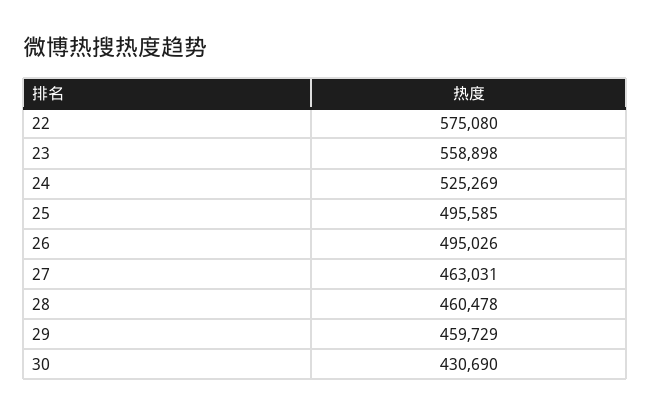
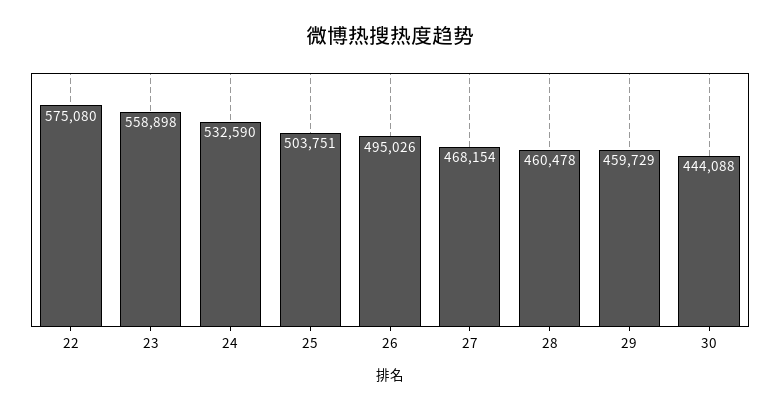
24: 525269 -> 532590
25: 495585 -> 503751
27: 463031 -> 468154
30: 430690 -> 444088

